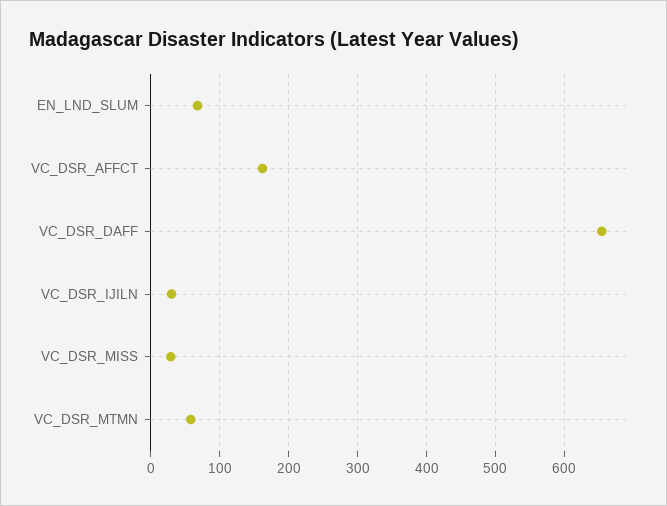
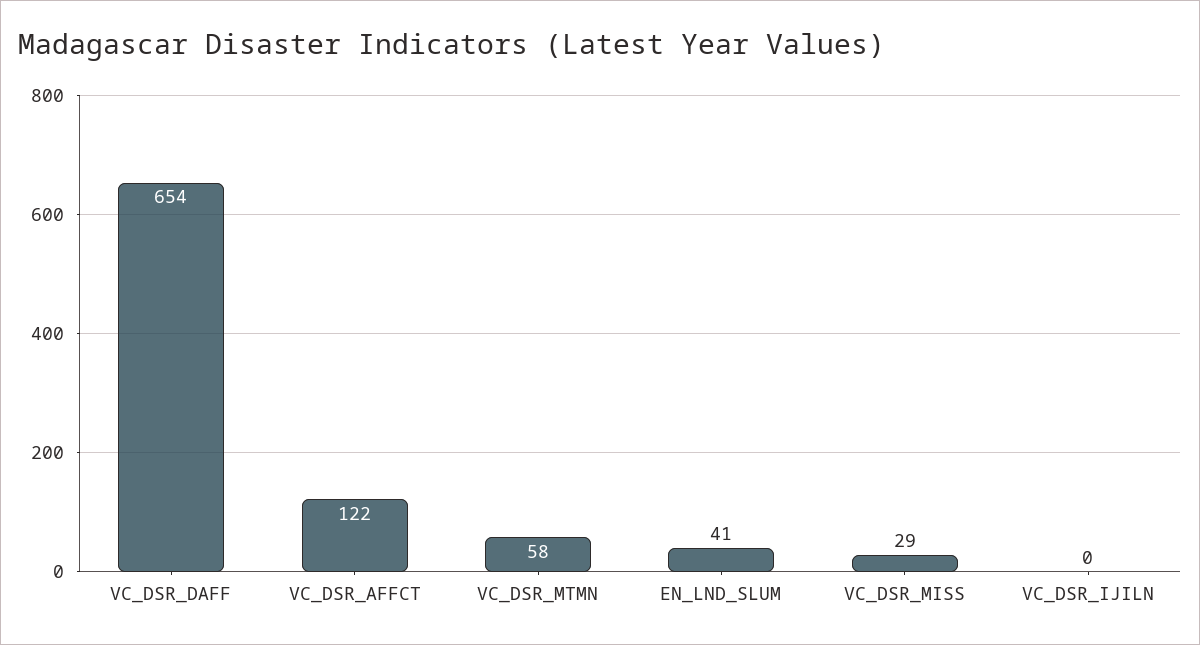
EN_LND_SLUM: 70 -> 41
VC_DSR_AFFCT: 160 -> 122
VC_DSR_IJILN: 30 -> 0

